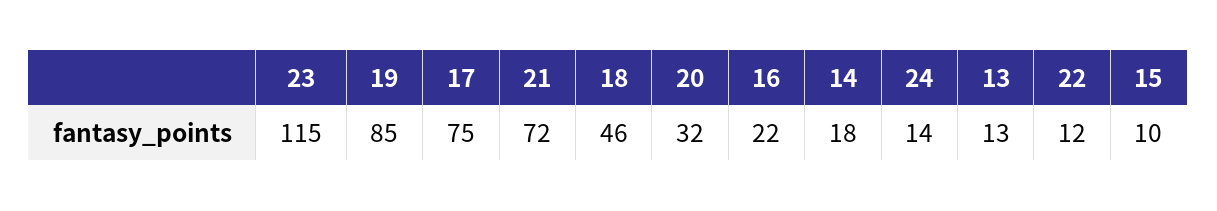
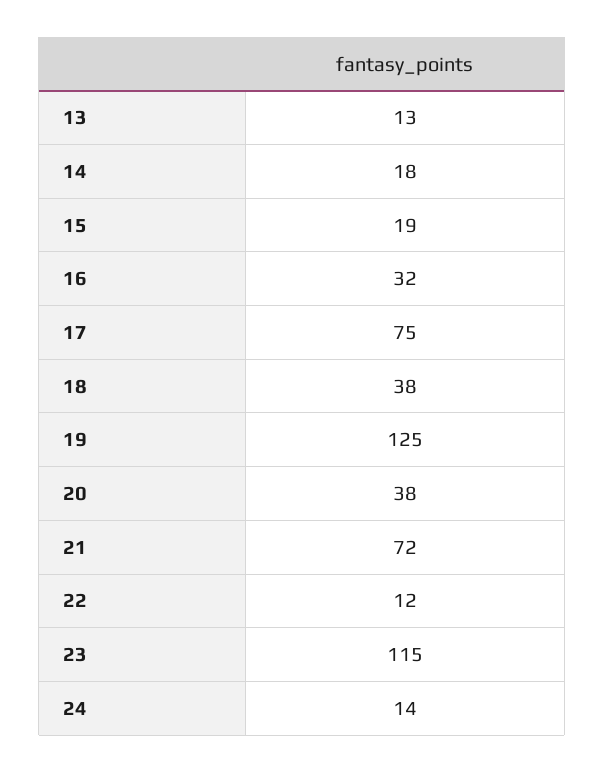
19: 85 -> 125
18: 46 -> 38
20: 32 -> 38
16: 22 -> 32
15: 10 -> 19

